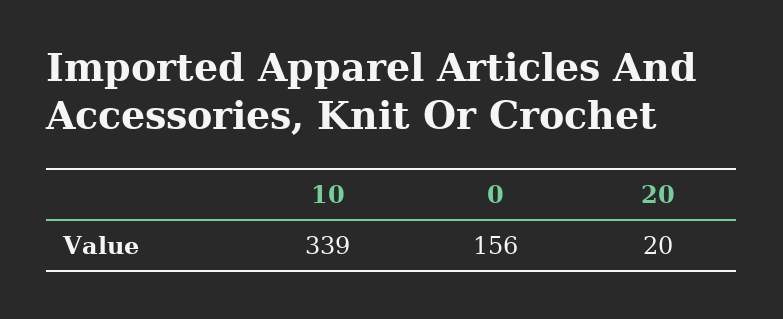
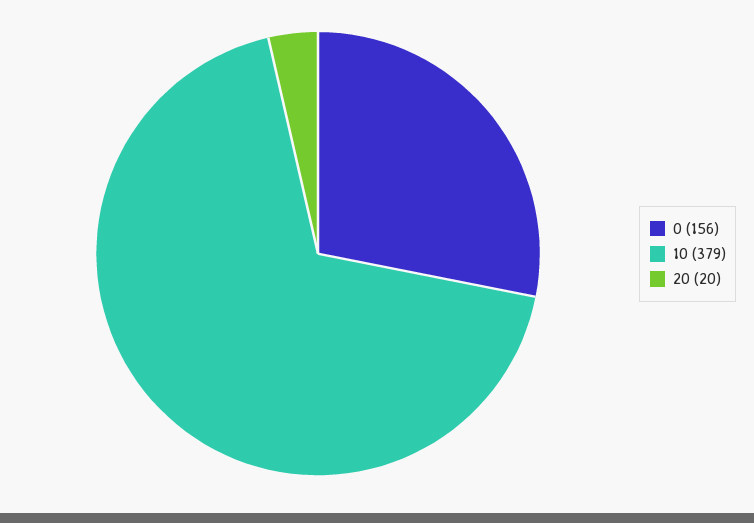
10: 339 -> 379

